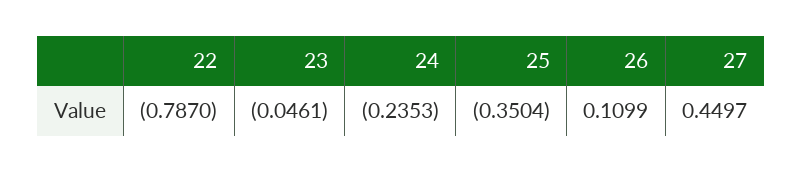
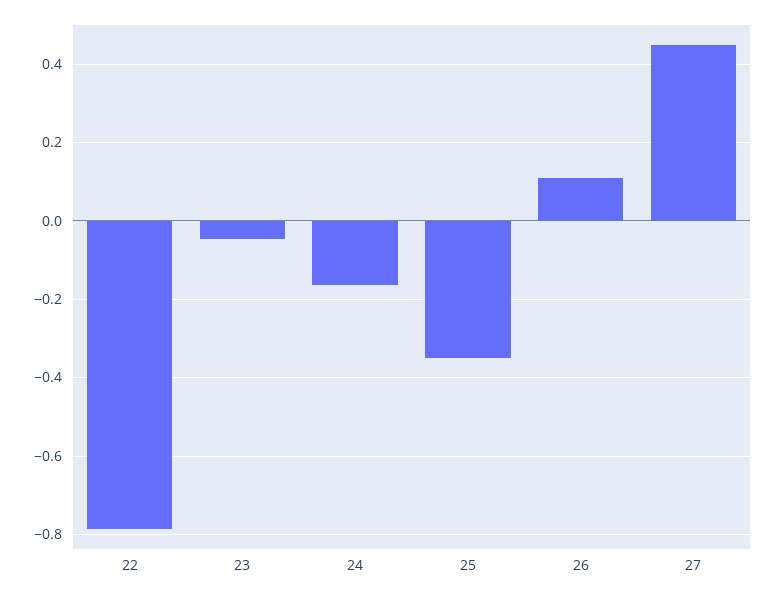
24: -0.2353 -> -0.16

